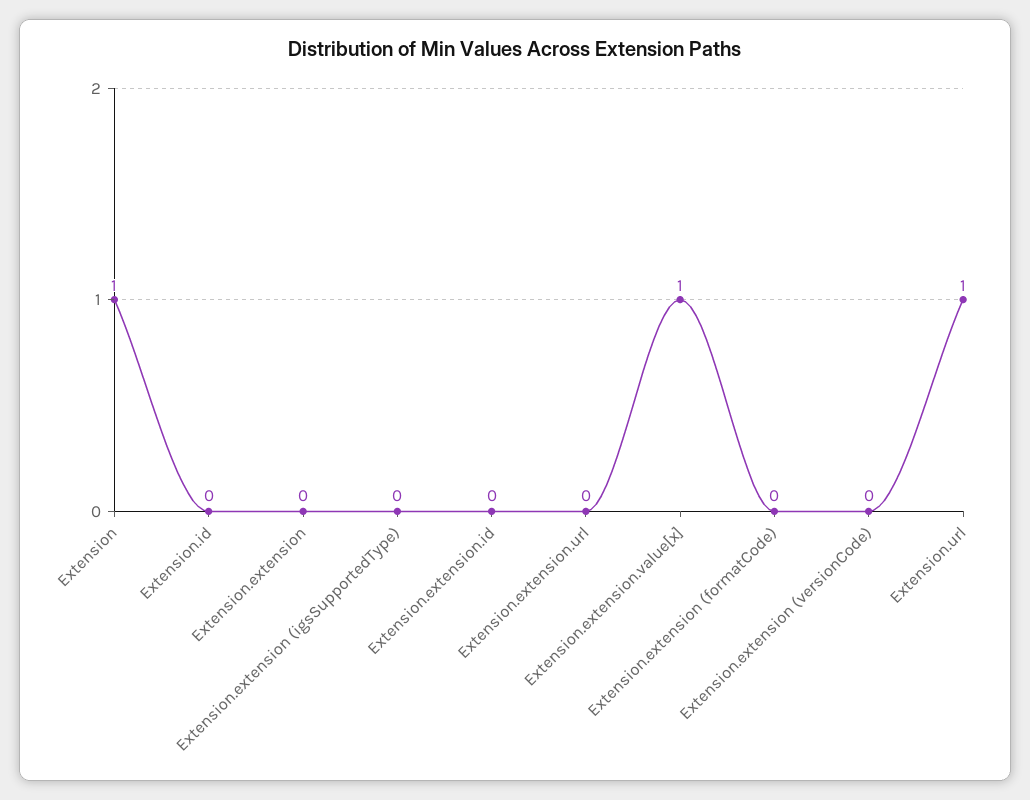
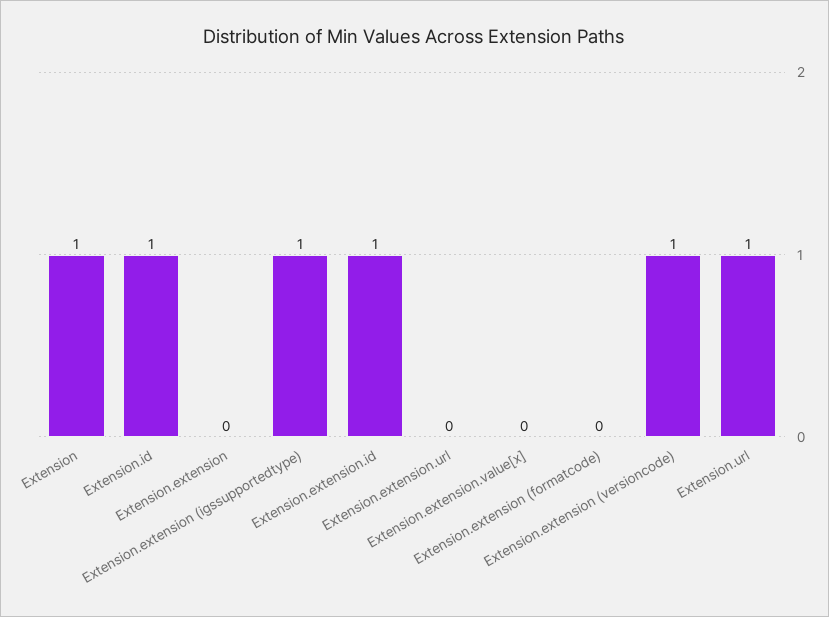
Extension.id: 0 -> 1
Extension.extension (igsSupportedType): 0 -> 1
Extension.extension.id: 0 -> 1
Extension.extension.value[x]: 1 -> 0
Extension.extension (versionCode): 0 -> 1

